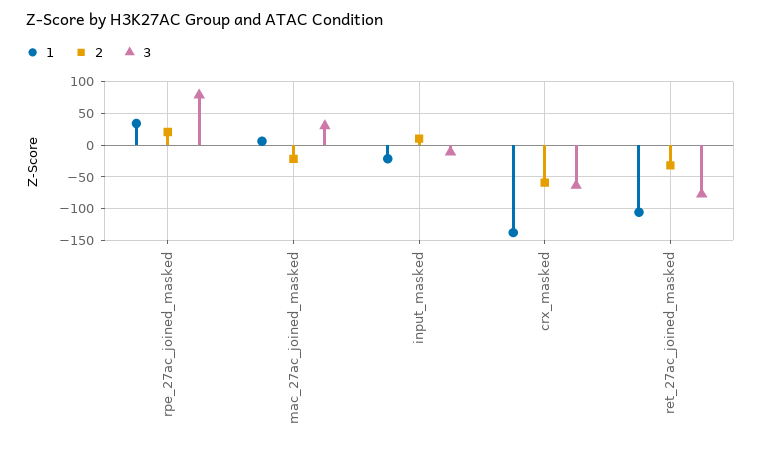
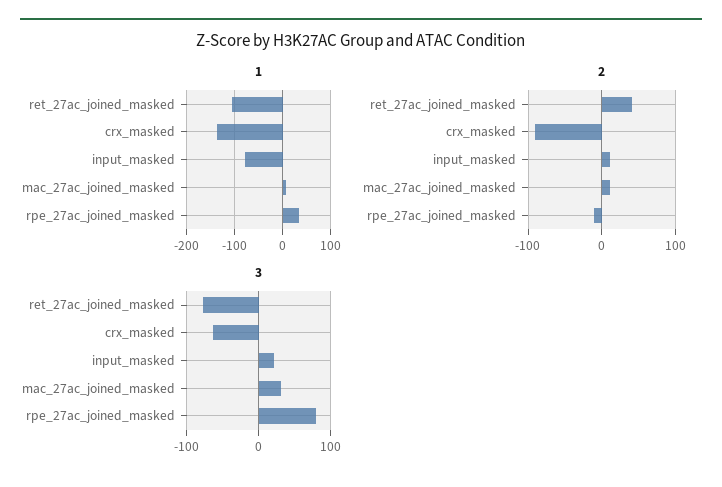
2, rpe_27ac_joined_masked: 20 -> -10
2, mac_27ac_joined_masked: -20 -> 10
1, input_masked: -20 -> -80
3, input_masked: -10 -> 20
2, crx_masked: -60 -> -90
2, ret_27ac_joined_masked: -30 -> 40

